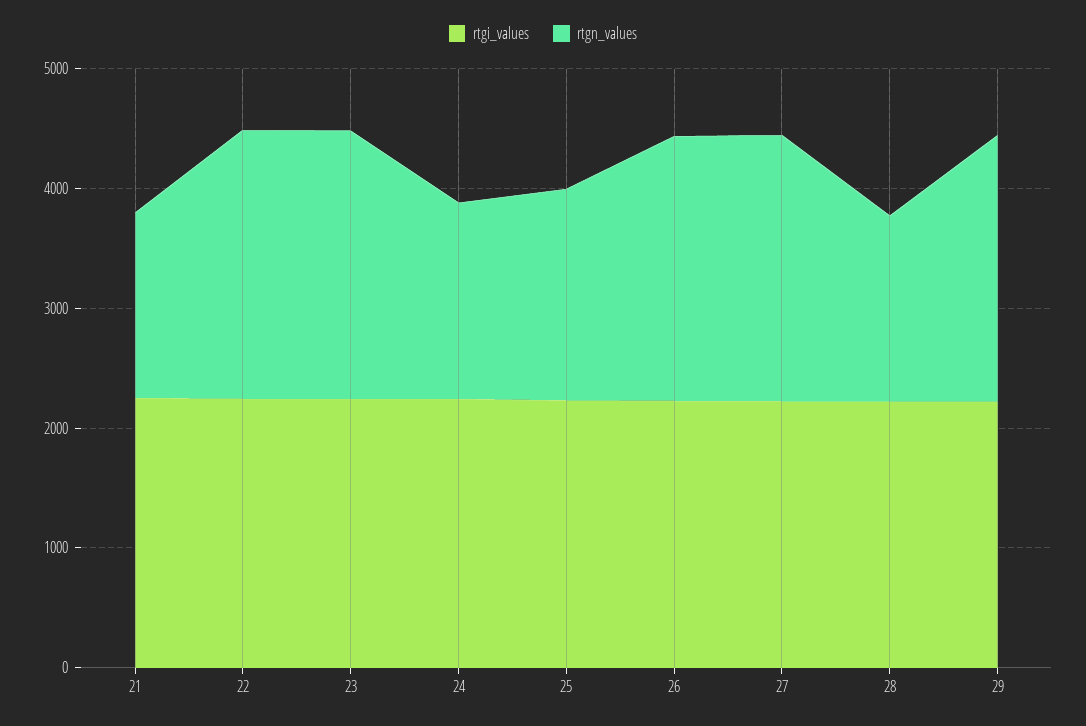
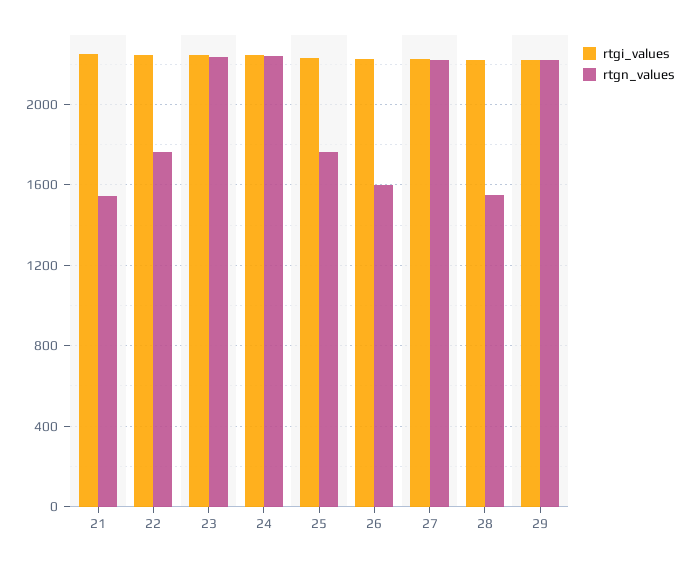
rtgn_values, 22: 2200 -> 1750
rtgn_values, 24: 1600 -> 2250
rtgn_values, 26: 2200 -> 1600

